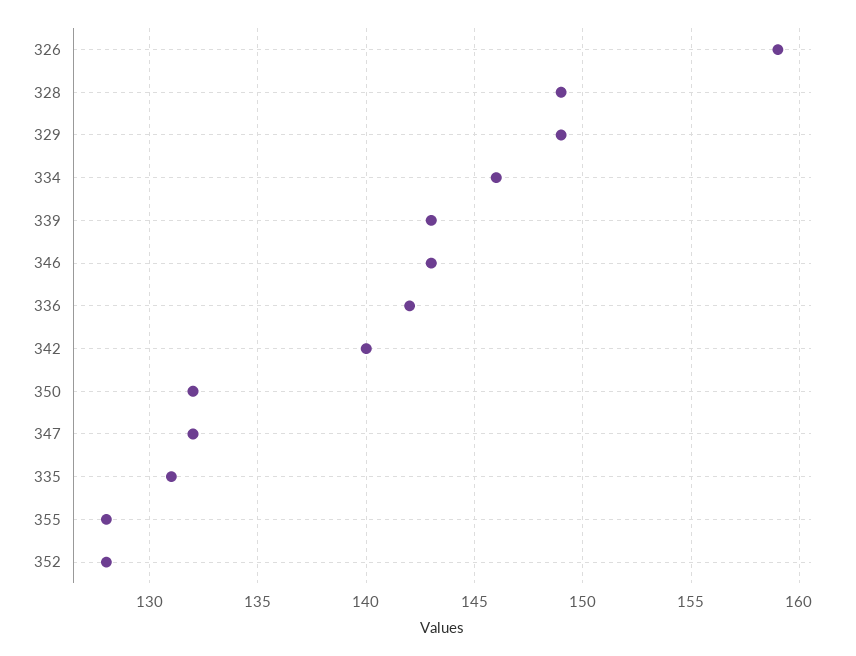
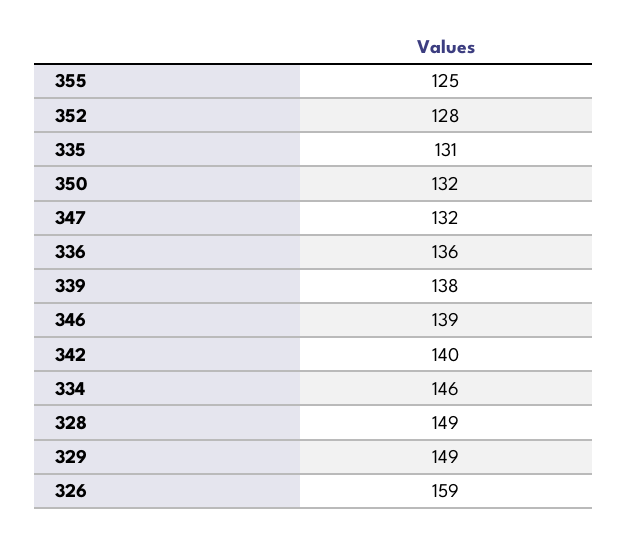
339: 143 -> 138
346: 143 -> 139
336: 142 -> 136
355: 128 -> 125

